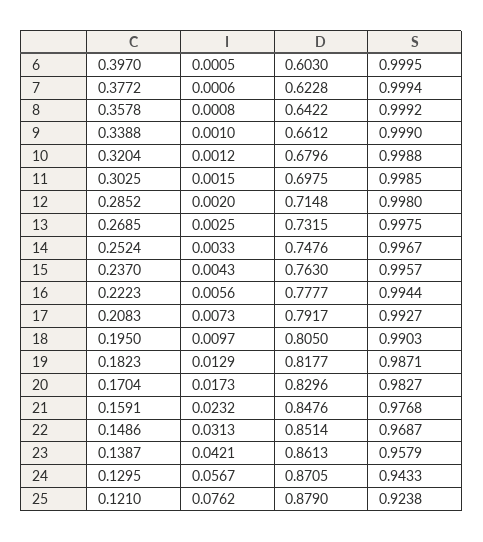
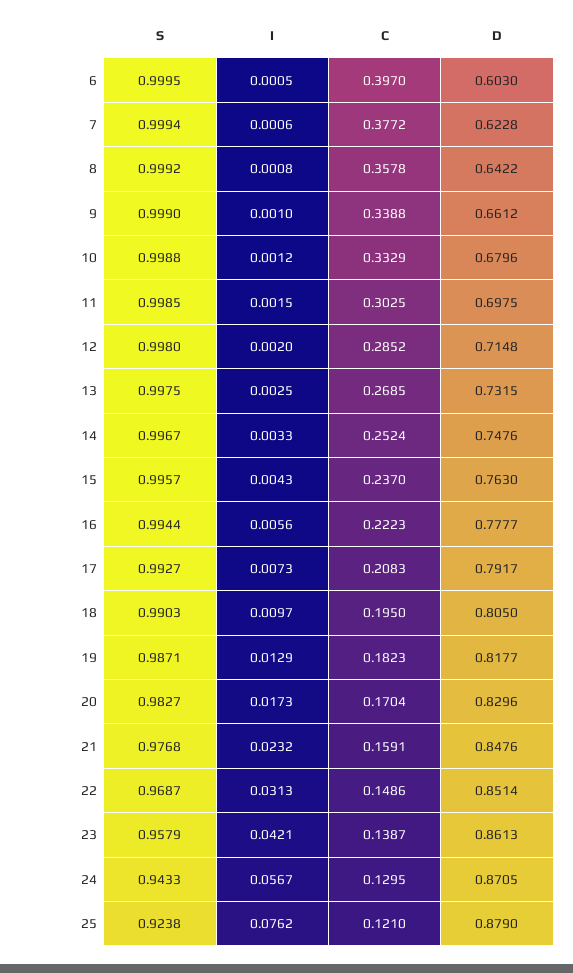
C, 10: 0.3204 -> 0.3329

